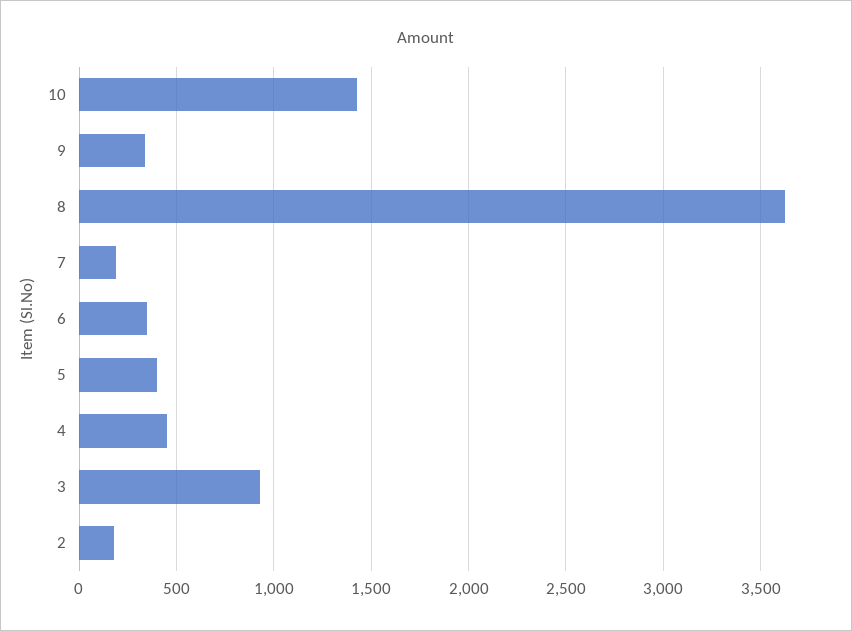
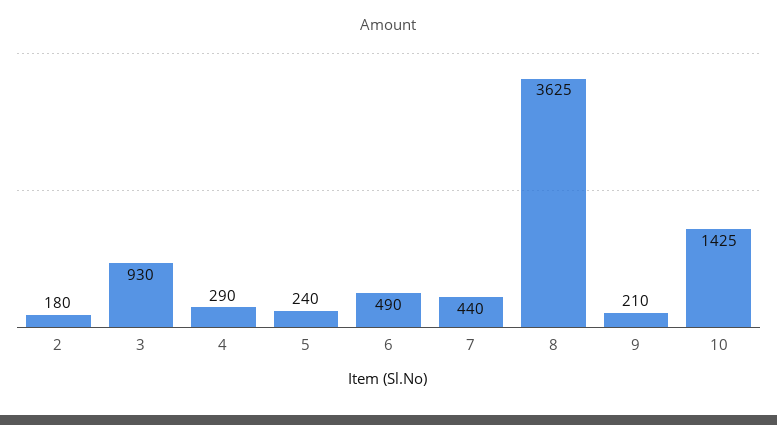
9: 350 -> 210
7: 200 -> 440
6: 350 -> 490
5: 400 -> 240
4: 450 -> 290

